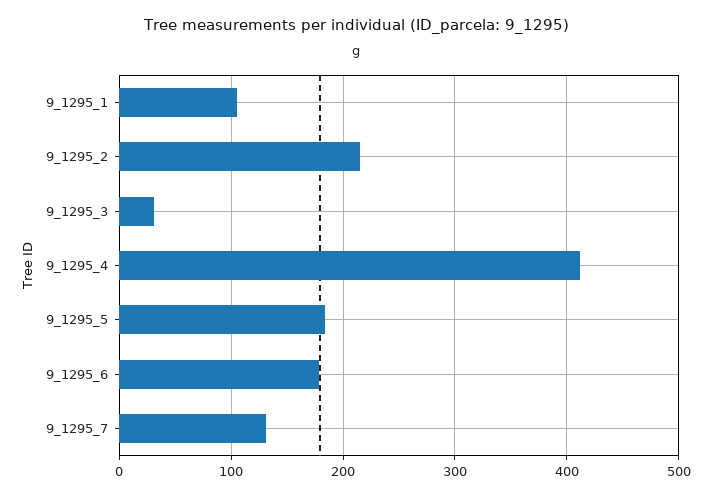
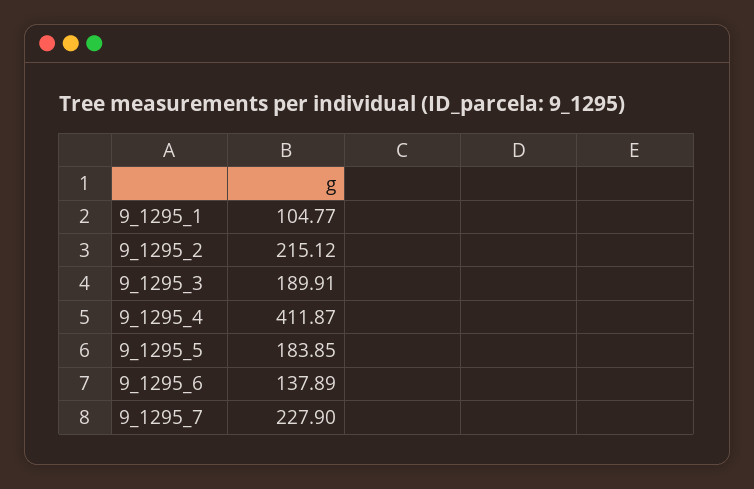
9_1295_3: 30 -> 189.91
9_1295_6: 180 -> 137.89
9_1295_7: 130 -> 227.9

